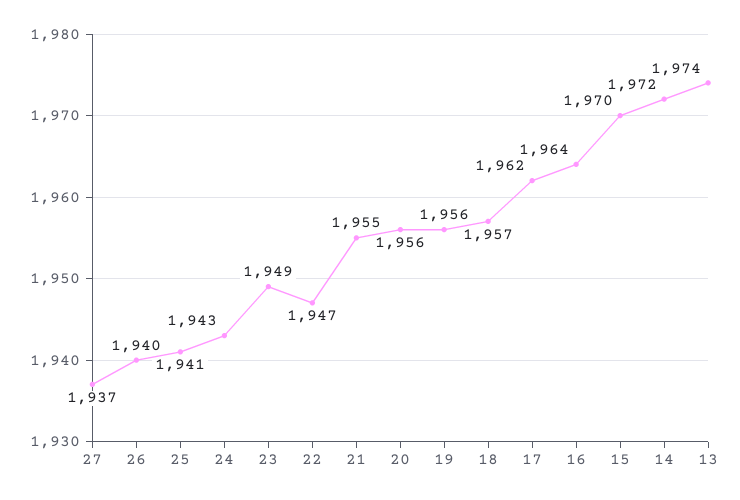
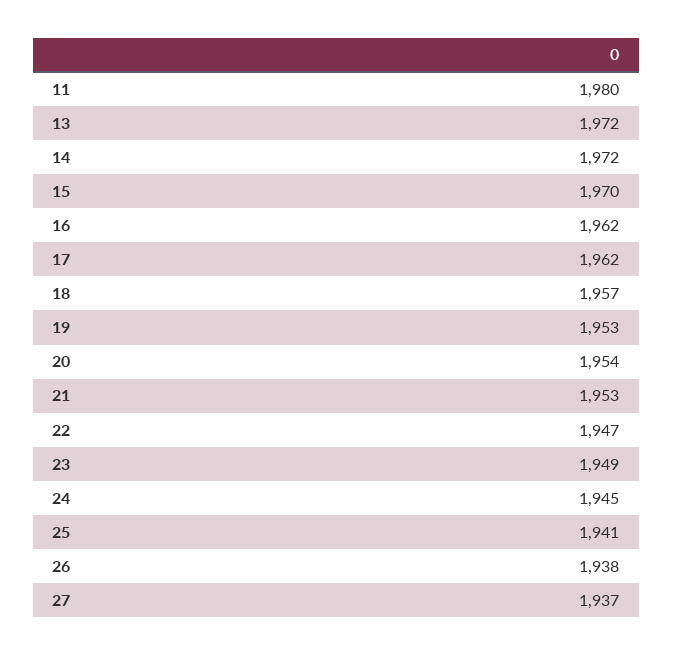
26: 1940 -> 1938
24: 1943 -> 1945
21: 1955 -> 1953
20: 1956 -> 1954
19: 1956 -> 1953
16: 1964 -> 1962
13: 1974 -> 1972
11: none -> 1980

